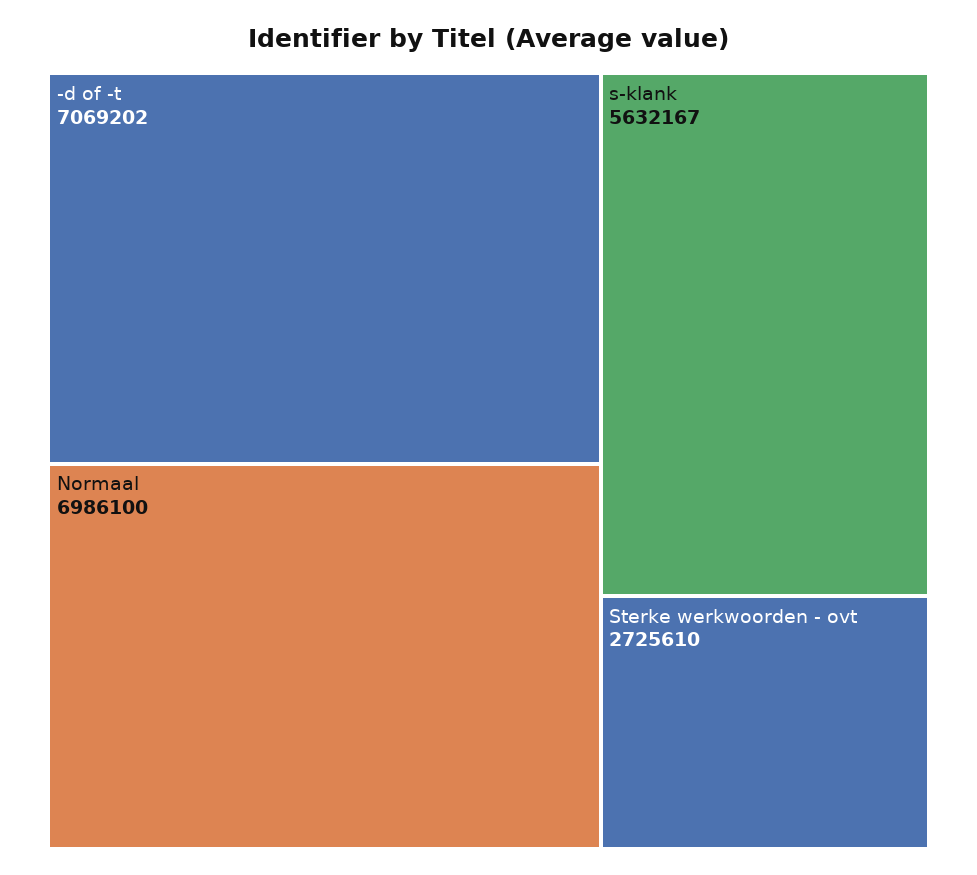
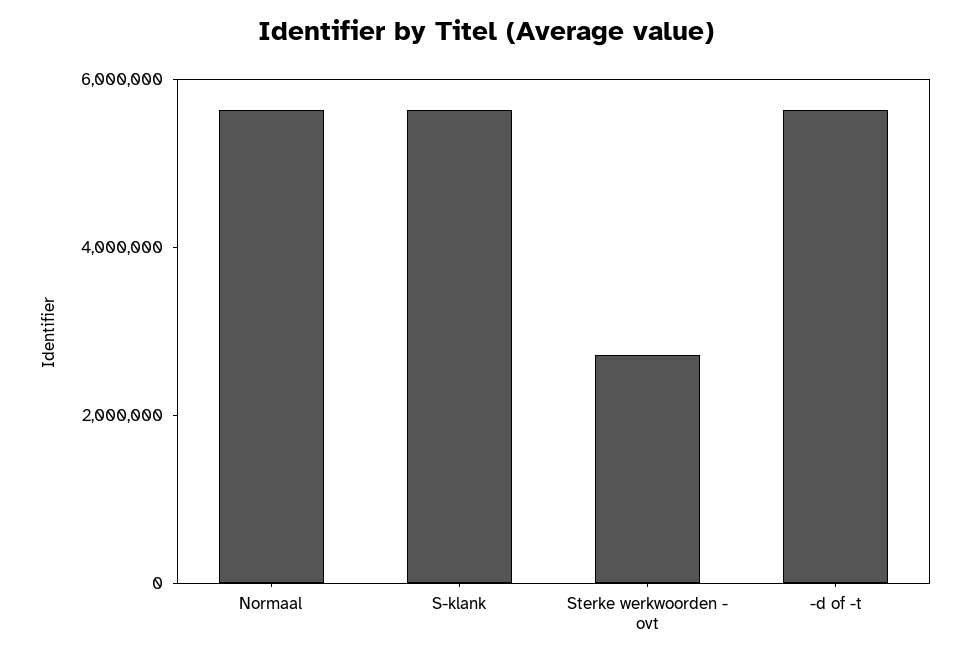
-d of -t: 7069202 -> 5500000
Normaal: 6986100 -> 5500000

